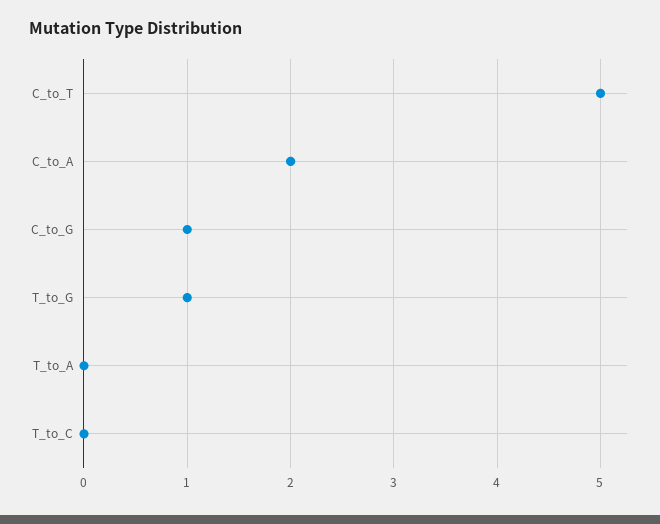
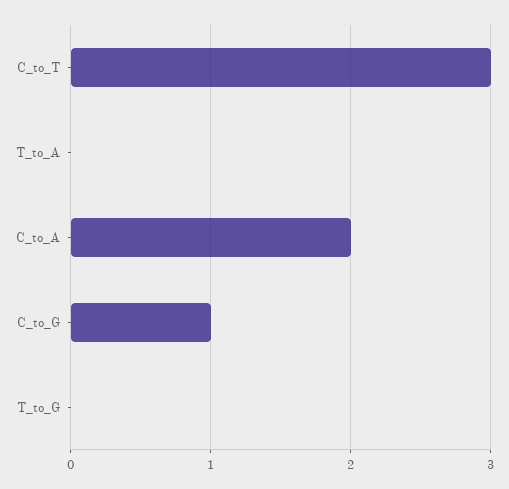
C_to_T: 5 -> 3
T_to_G: 1 -> 0
T_to_C: 0 -> none

